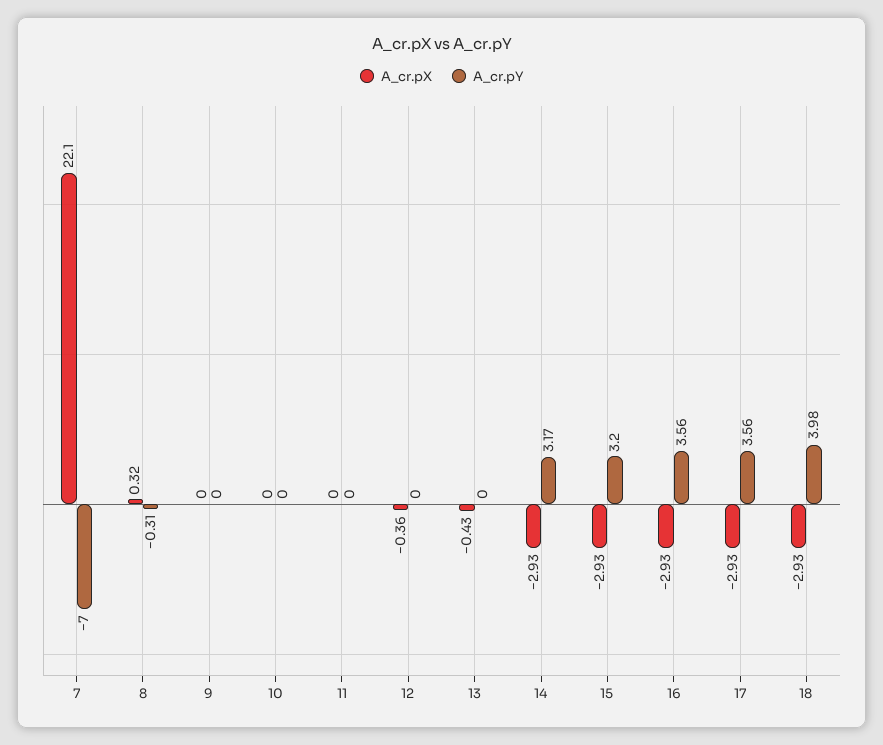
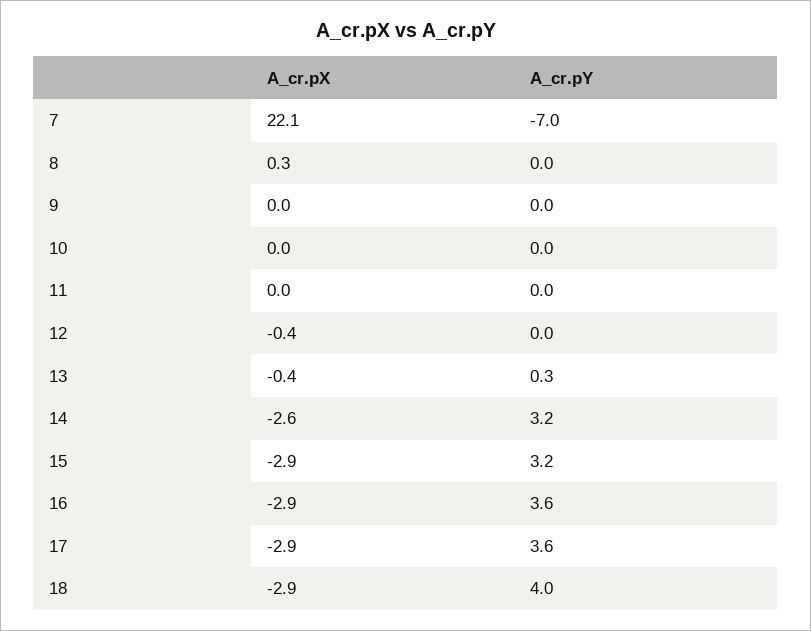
A_cr.pY, 8: -0.31 -> 0
A_cr.pY, 13: 0 -> 0.3
A_cr.pX, 14: -2.93 -> -2.6

